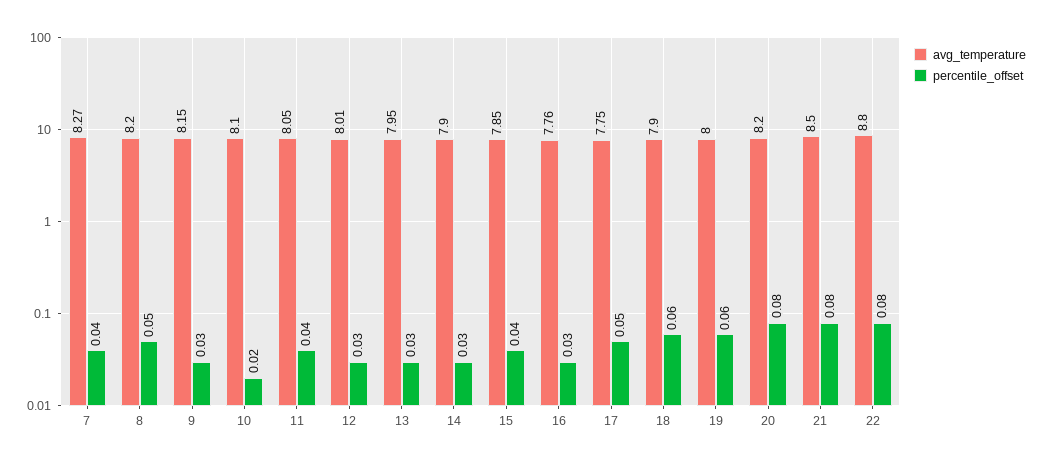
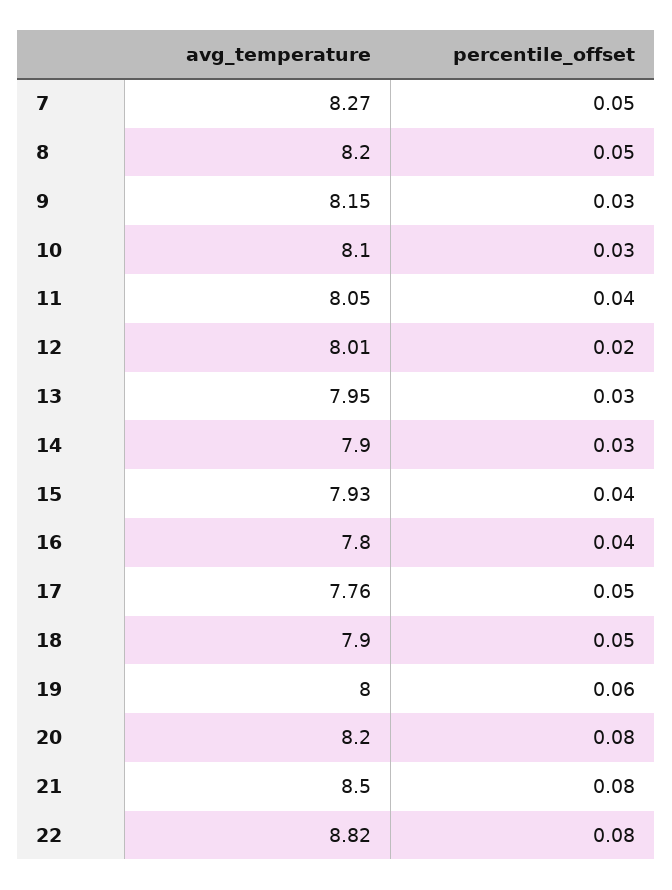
percentile_offset, 7: 0.04 -> 0.05
percentile_offset, 10: 0.02 -> 0.03
percentile_offset, 12: 0.03 -> 0.02
avg_temperature, 15: 7.85 -> 7.93
avg_temperature, 16: 7.76 -> 7.8
percentile_offset, 16: 0.03 -> 0.04
avg_temperature, 17: 7.75 -> 7.76
percentile_offset, 18: 0.06 -> 0.05
avg_temperature, 22: 8.8 -> 8.82

